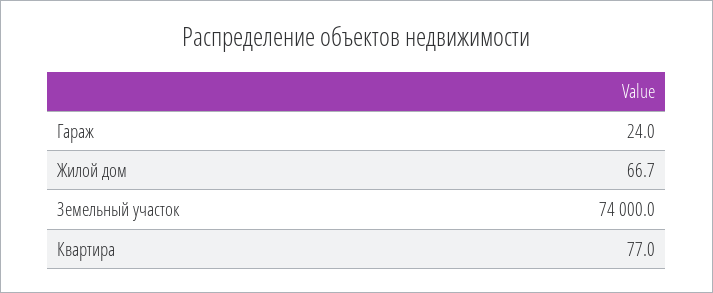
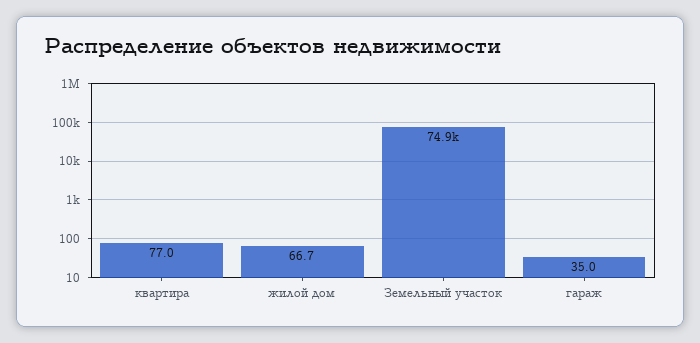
Гараж: 24 -> 35
Земельный участок: 74000 -> 74900

